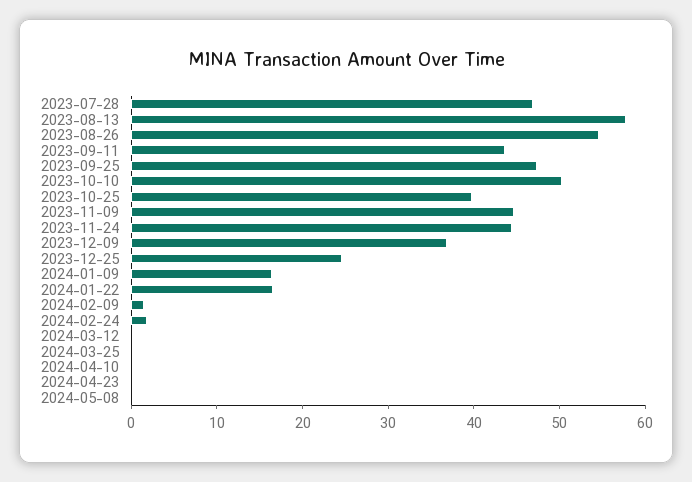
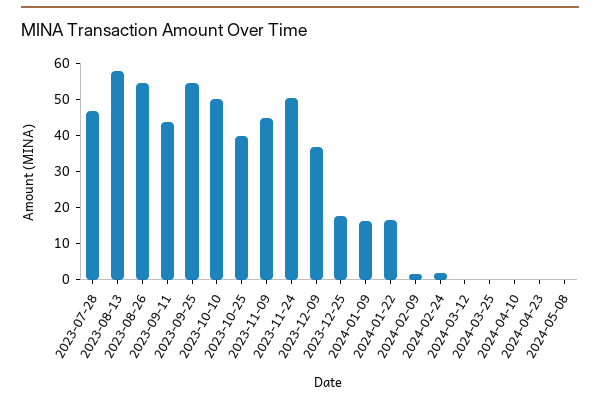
2023-09-25: 48 -> 55
2023-11-24: 44 -> 50
2023-12-25: 24 -> 17.5

